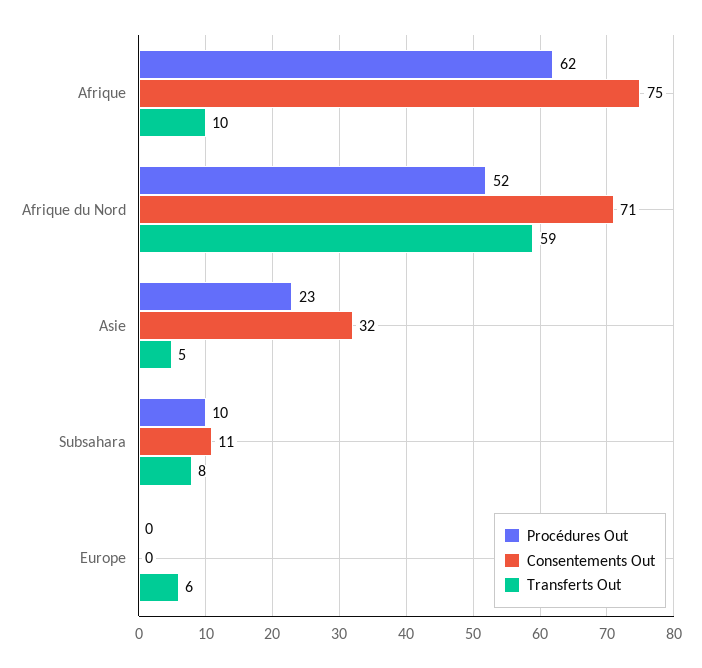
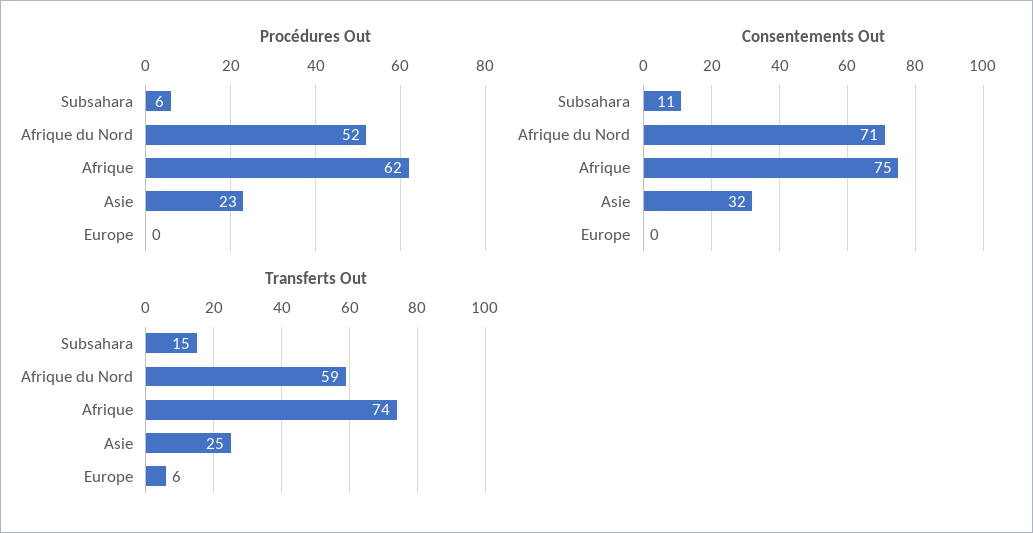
Transferts Out, Afrique: 10 -> 74
Transferts Out, Asie: 5 -> 25
Procédures Out, Subsahara: 10 -> 6
Transferts Out, Subsahara: 8 -> 15

